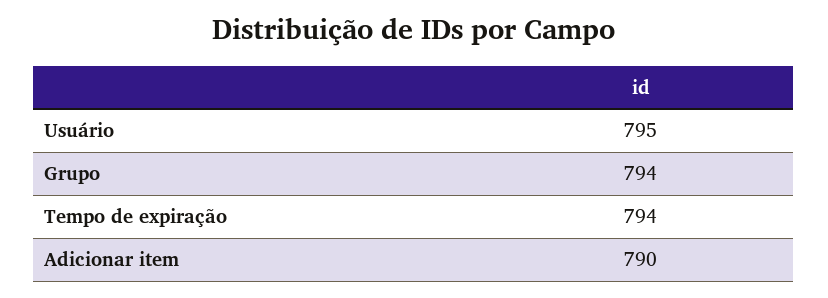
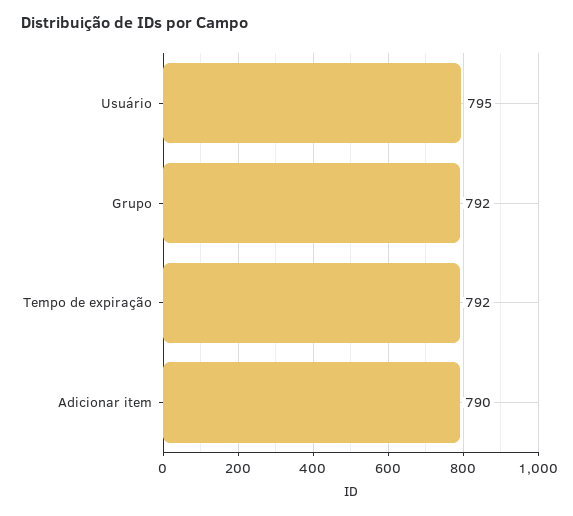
Grupo: 794 -> 792
Tempo de expiração: 794 -> 792

